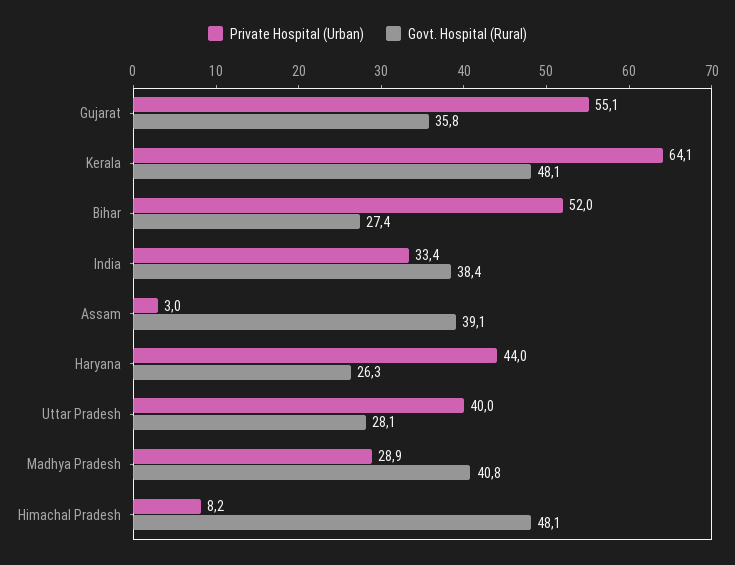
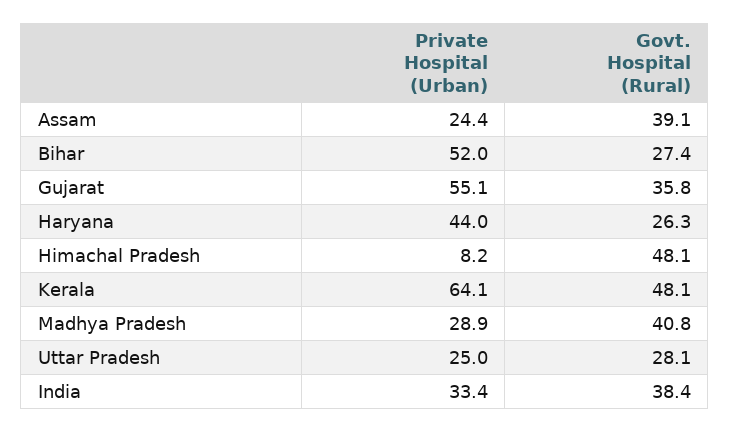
Private Hospital (Urban), Assam: 3 -> 24.4
Private Hospital (Urban), Uttar Pradesh: 40 -> 25

